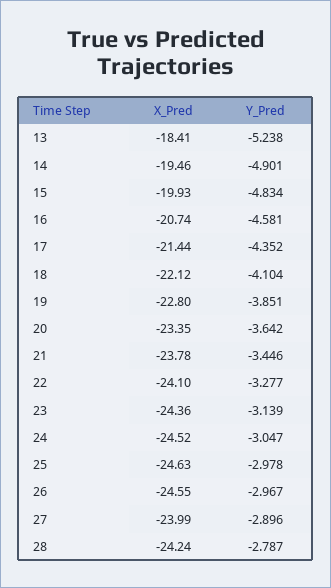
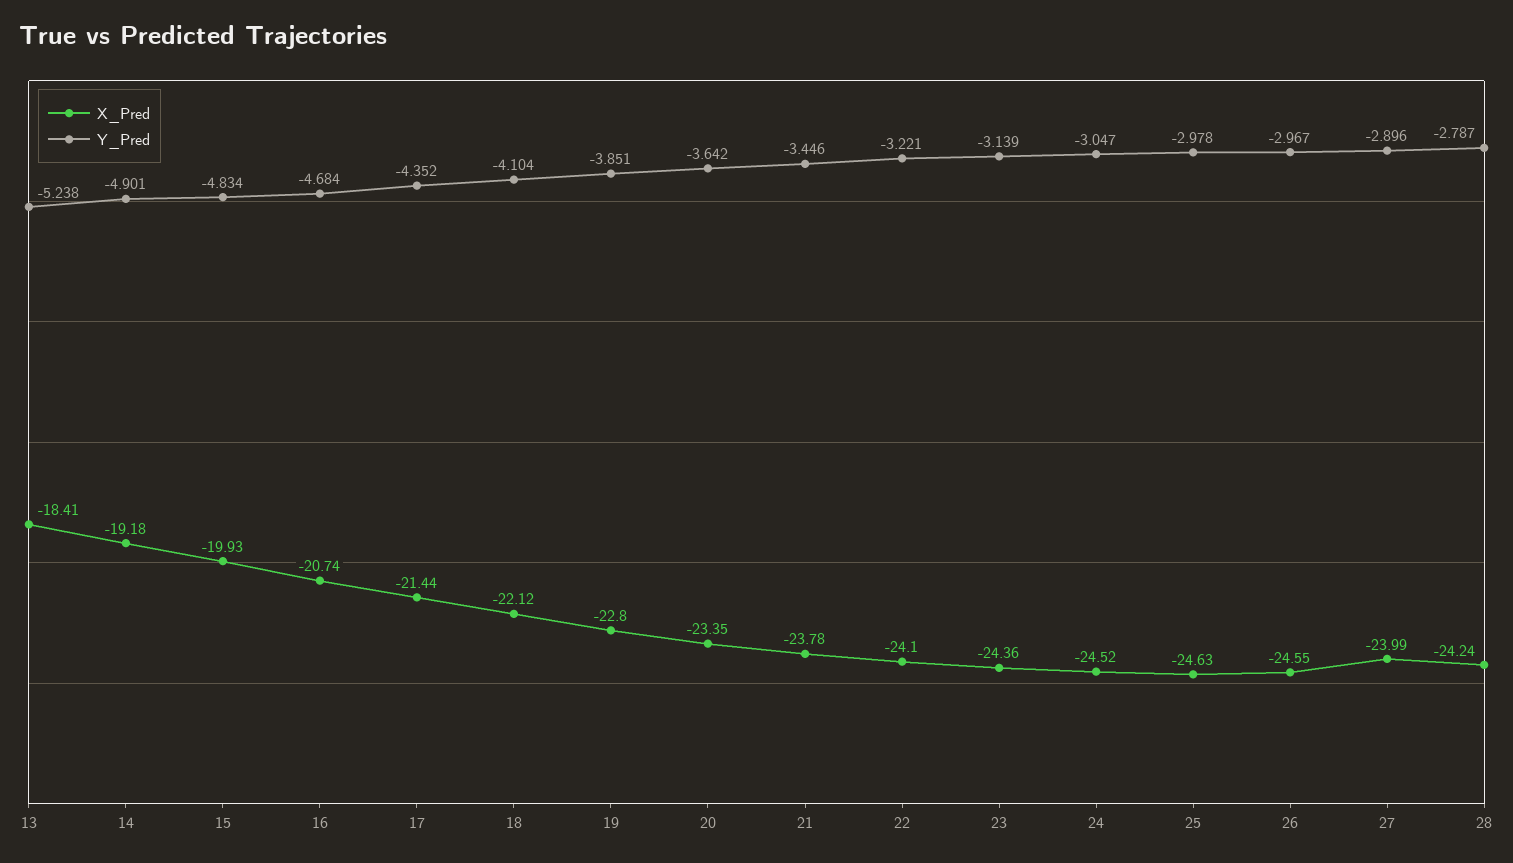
X_Pred, 14: -19.46 -> -19.18
Y_Pred, 16: -4.581 -> -4.684
Y_Pred, 22: -3.277 -> -3.221

